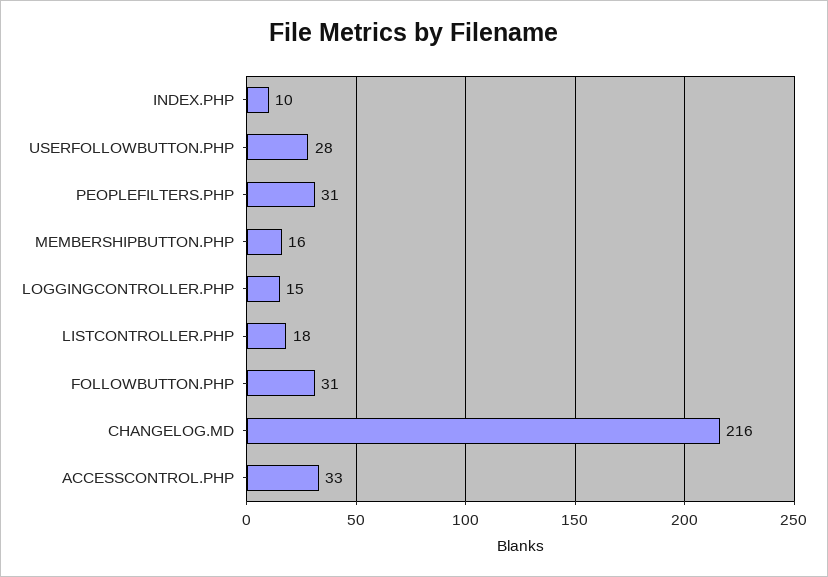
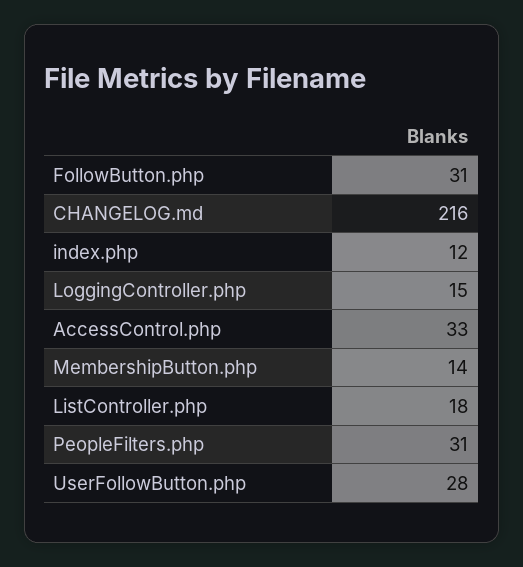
INDEX.PHP: 10 -> 12
MEMBERSHIPBUTTON.PHP: 16 -> 14

